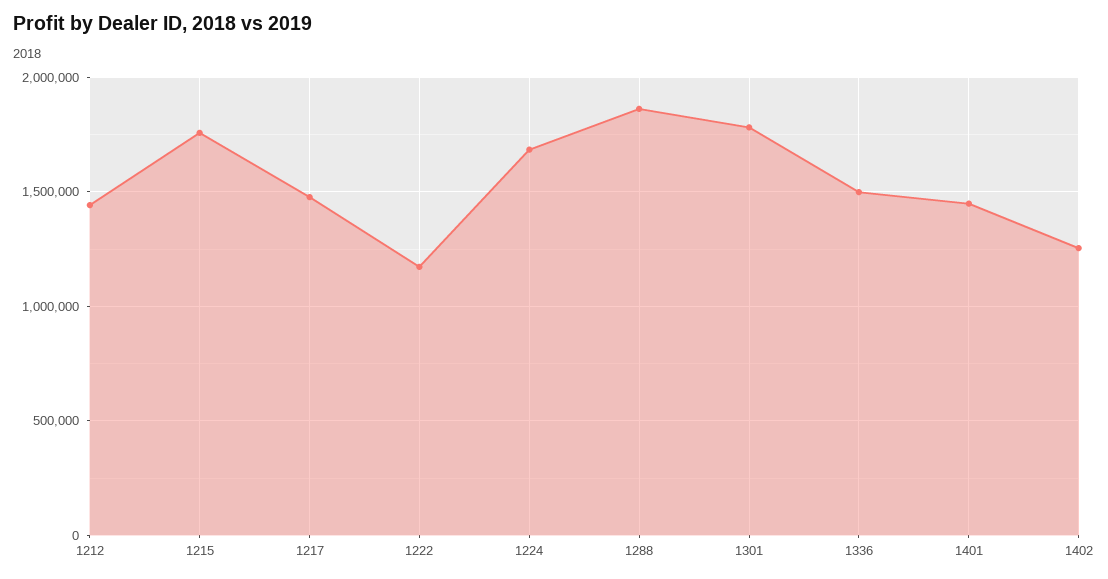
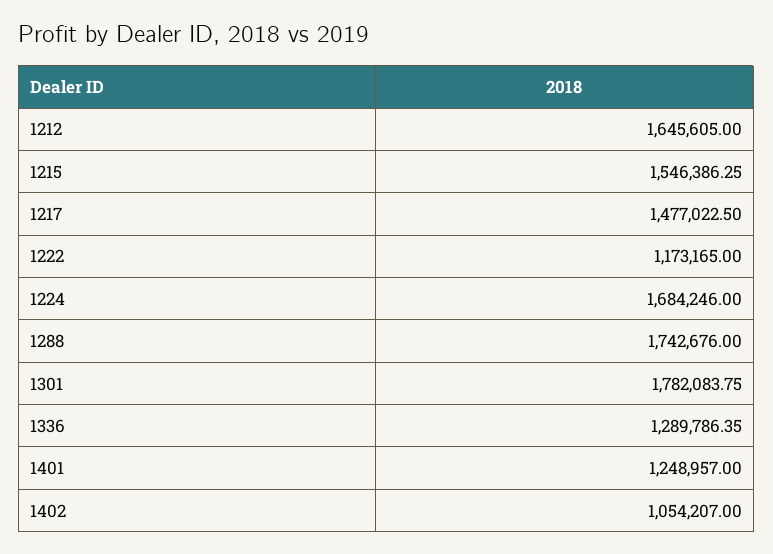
1212: 1450000 -> 1645605
1215: 1750000 -> 1546386.25
1288: 1850000 -> 1742676
1336: 1500000 -> 1289786.35
1401: 1450000 -> 1248957
1402: 1250000 -> 1054207

